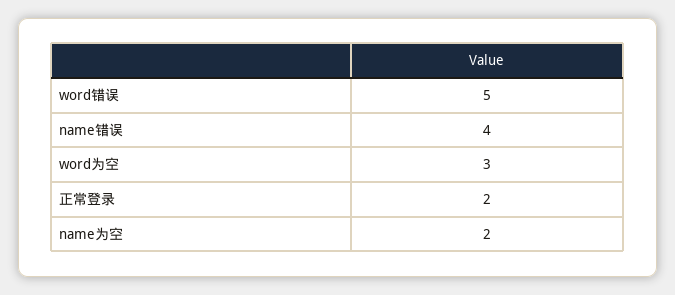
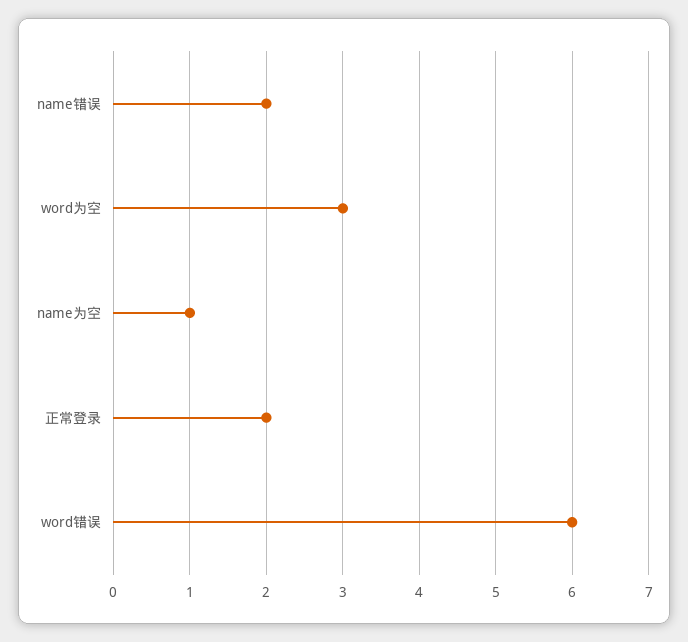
word错误: 5 -> 6
name错误: 4 -> 2
name为空: 2 -> 1

